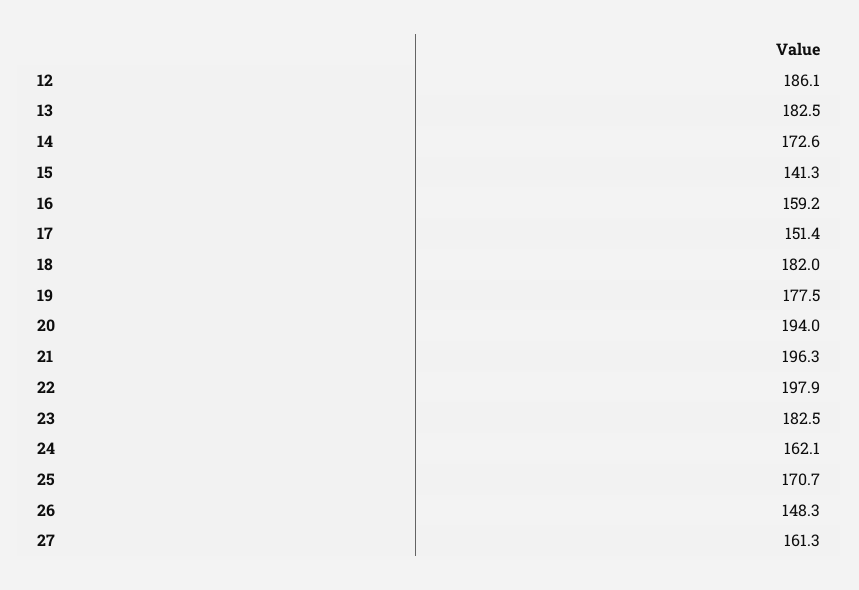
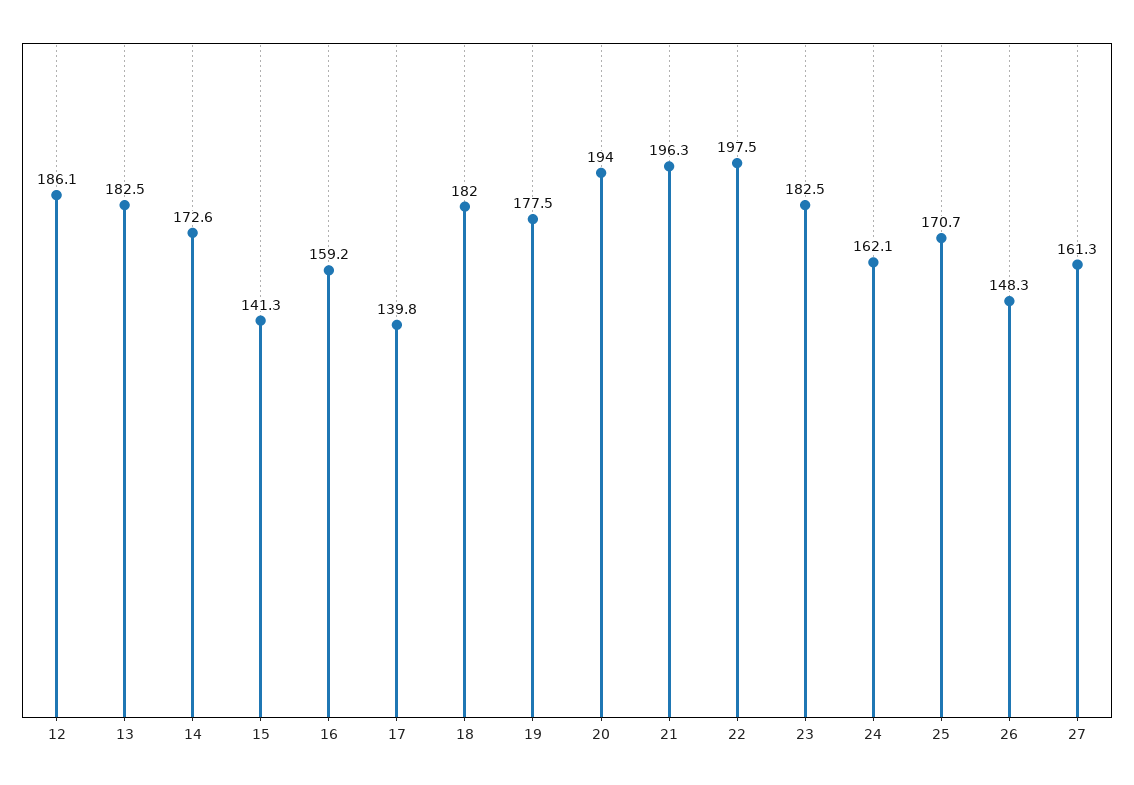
17: 151.4 -> 139.8
22: 197.9 -> 197.5

